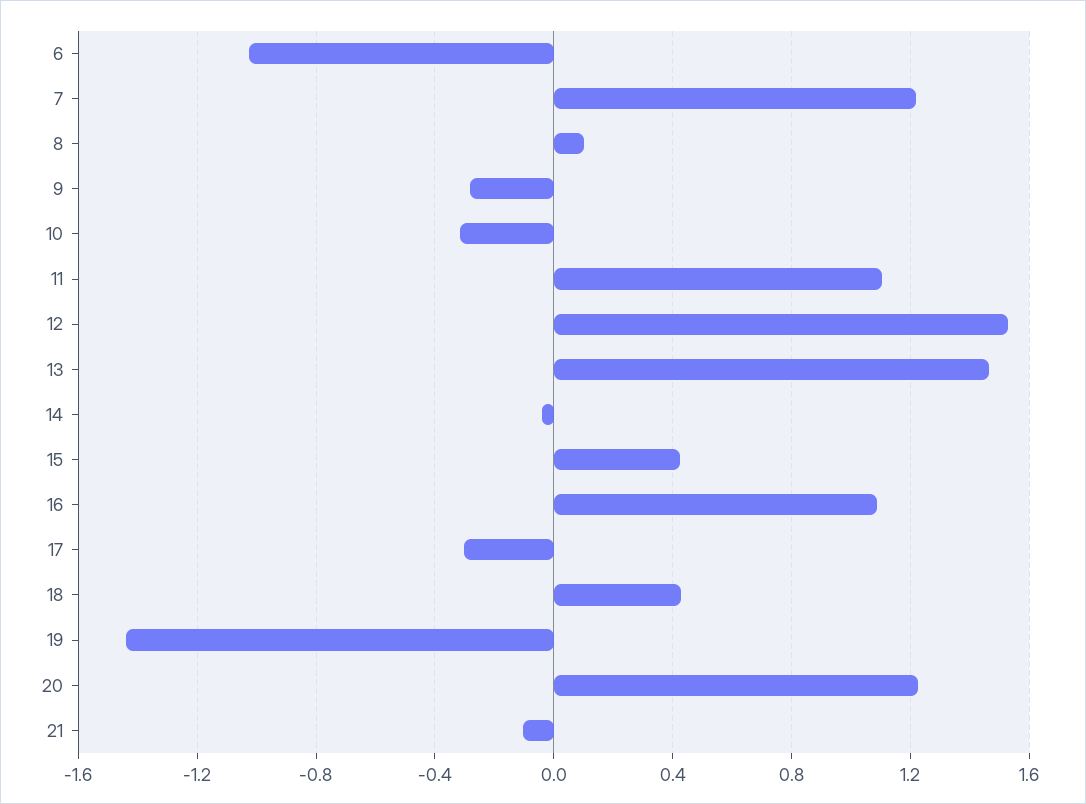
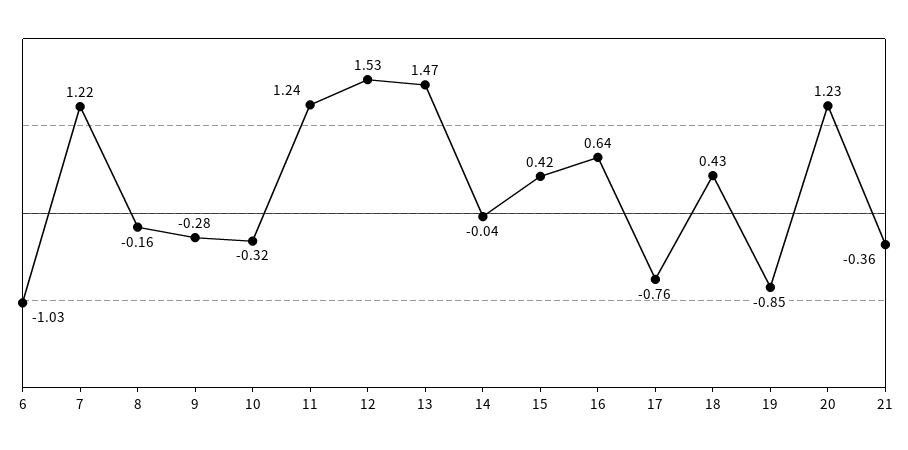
8: 0.1 -> -0.16
11: 1.1 -> 1.24
16: 1.1 -> 0.64
17: -0.3 -> -0.76
19: -1.45 -> -0.85
21: -0.1 -> -0.36

